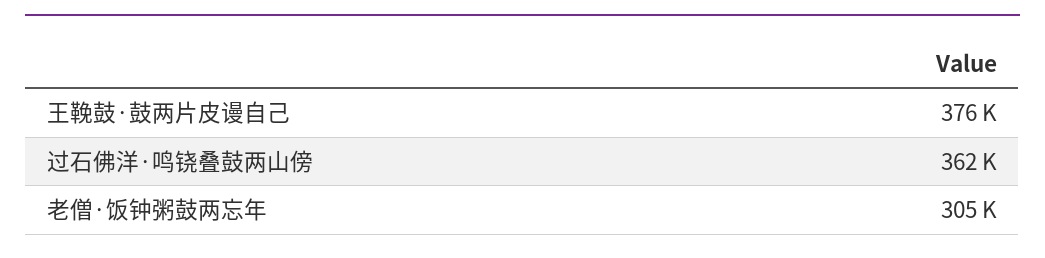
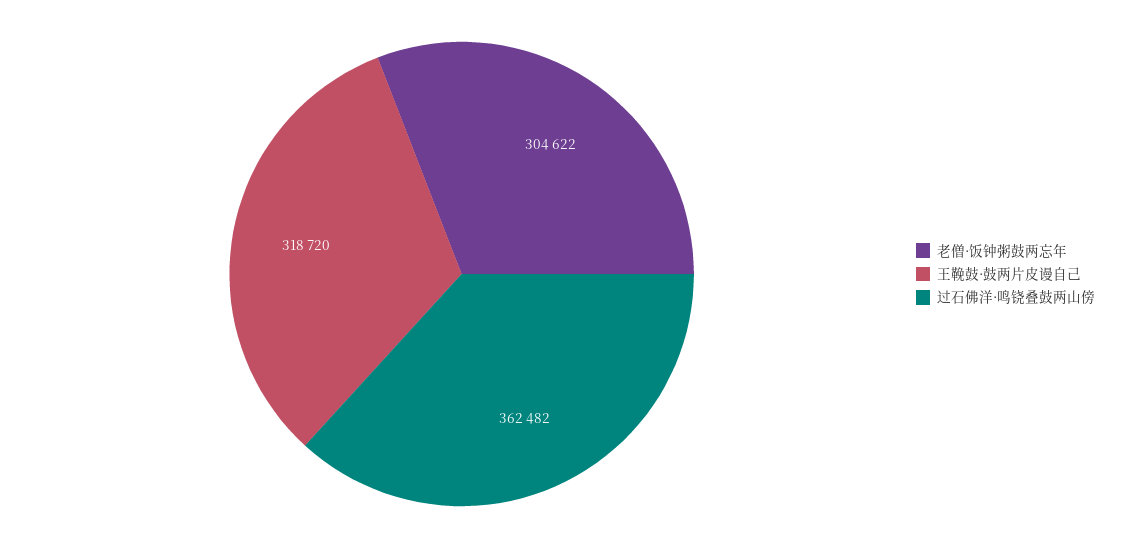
王鞔鼓·鼓两片皮谩自己: 376000 -> 318720

